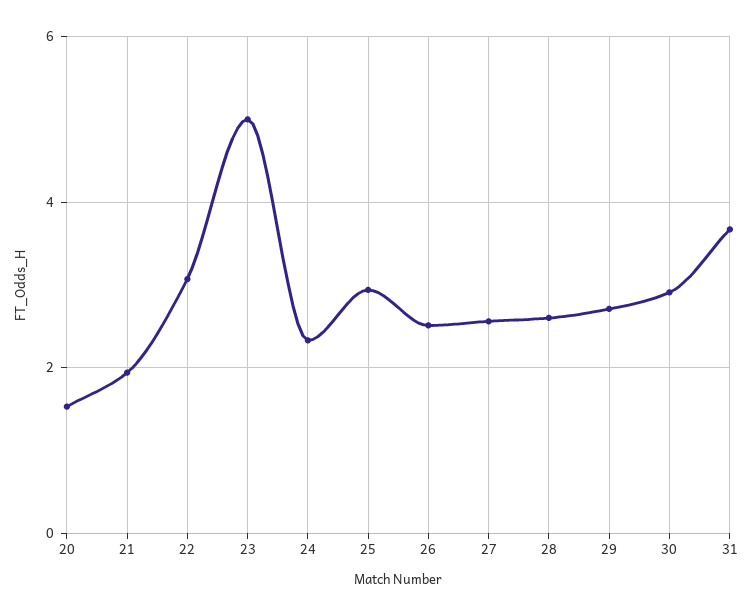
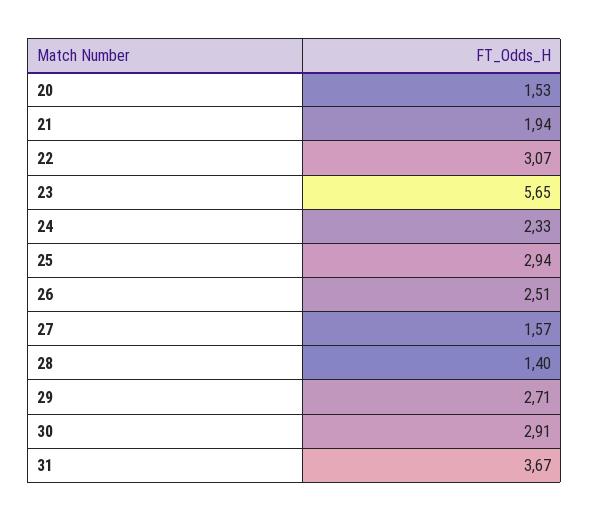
23: 5 -> 5.65
27: 2.6 -> 1.57
28: 2.6 -> 1.4

